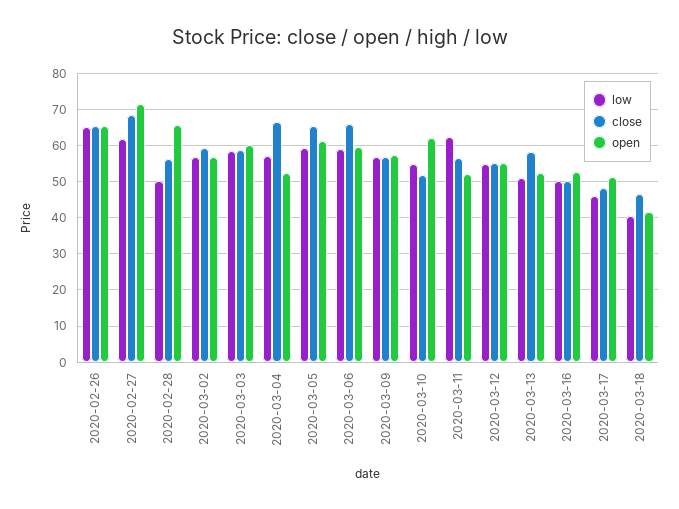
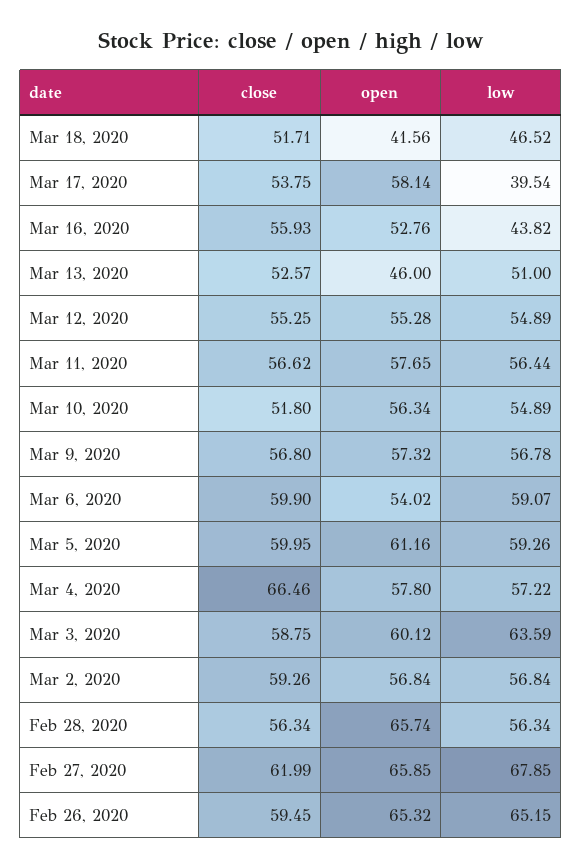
close, 2020-02-26: 66 -> 59.45
low, 2020-02-27: 62 -> 67.85
close, 2020-02-27: 68 -> 61.99
open, 2020-02-27: 72 -> 65.85
low, 2020-02-28: 50 -> 56.34
low, 2020-03-03: 58 -> 63.59
open, 2020-03-04: 52 -> 57.8
close, 2020-03-05: 66 -> 59.95
close, 2020-03-06: 66 -> 59.9
open, 2020-03-06: 60 -> 54.02
open, 2020-03-10: 62 -> 56.34
low, 2020-03-11: 62 -> 56.44
open, 2020-03-11: 52 -> 57.65
close, 2020-03-13: 58 -> 52.57
open, 2020-03-13: 52 -> 46
low, 2020-03-16: 50 -> 43.82
close, 2020-03-16: 50 -> 55.93
low, 2020-03-17: 46 -> 39.54
close, 2020-03-17: 48 -> 53.75
open, 2020-03-17: 52 -> 58.14
low, 2020-03-18: 40 -> 46.52
close, 2020-03-18: 46 -> 51.71

